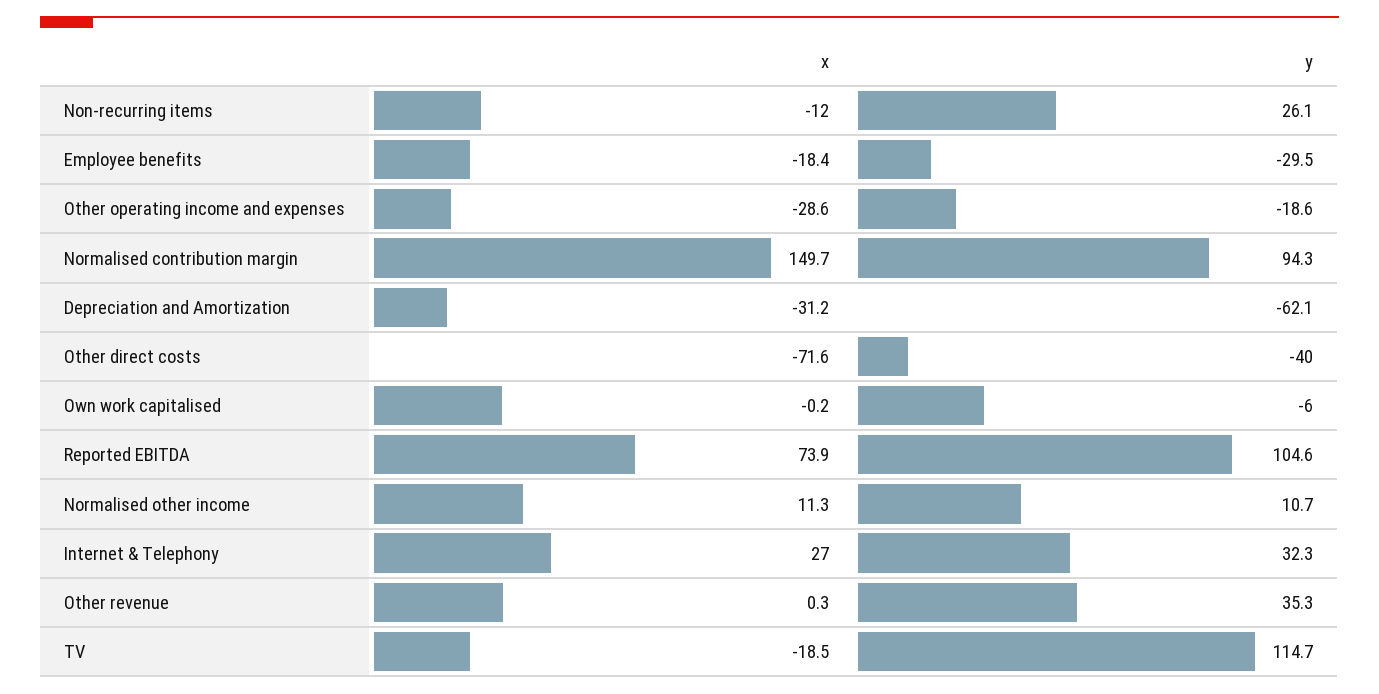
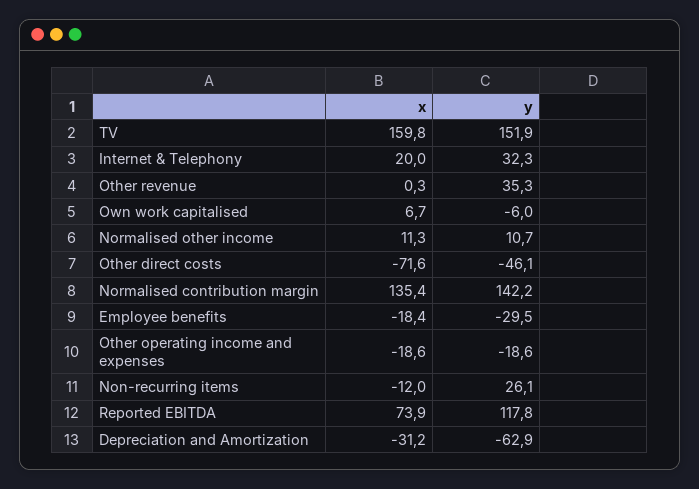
x, Other operating income and expenses: -28.6 -> -18.6
x, Normalised contribution margin: 149.7 -> 135.4
y, Normalised contribution margin: 94.3 -> 142.2
y, Depreciation and Amortization: -62.1 -> -62.9
y, Other direct costs: -40 -> -46.1
x, Own work capitalised: -0.2 -> 6.7
y, Reported EBITDA: 104.6 -> 117.8
x, Internet & Telephony: 27 -> 20
x, TV: -18.5 -> 159.8
y, TV: 114.7 -> 151.9

